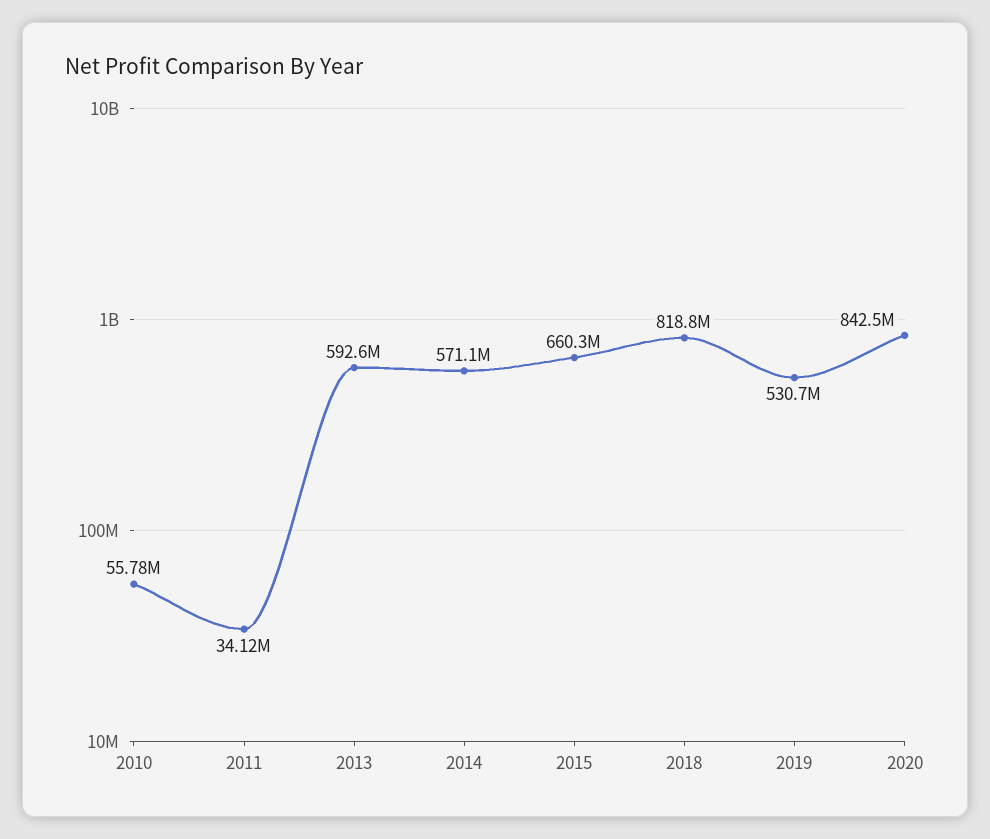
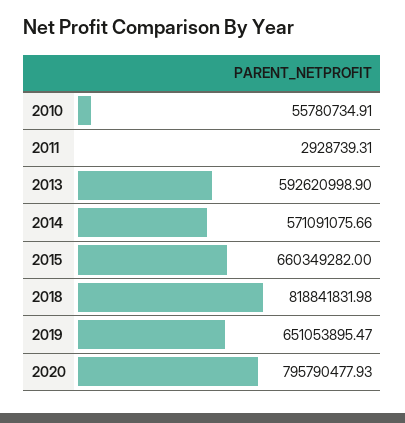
2011: 34120000 -> 2928739.31
2019: 530700000 -> 651053895.47
2020: 842500000 -> 795790477.93

